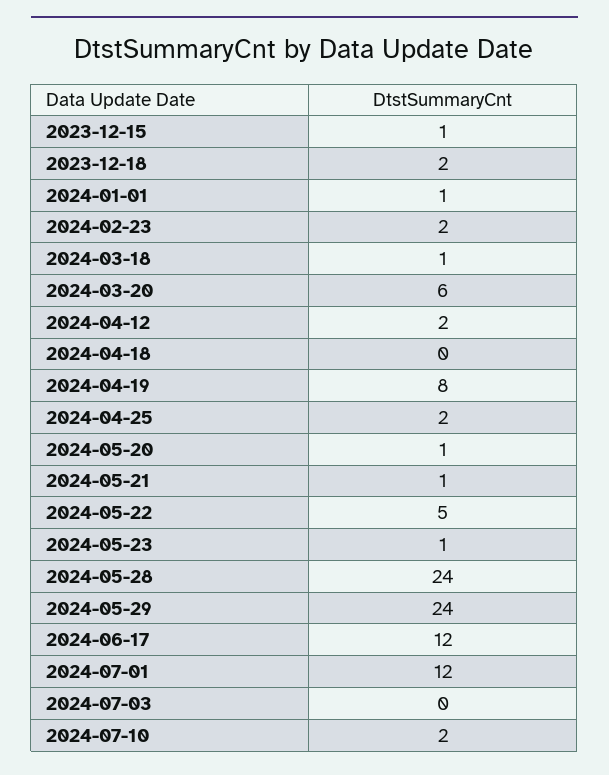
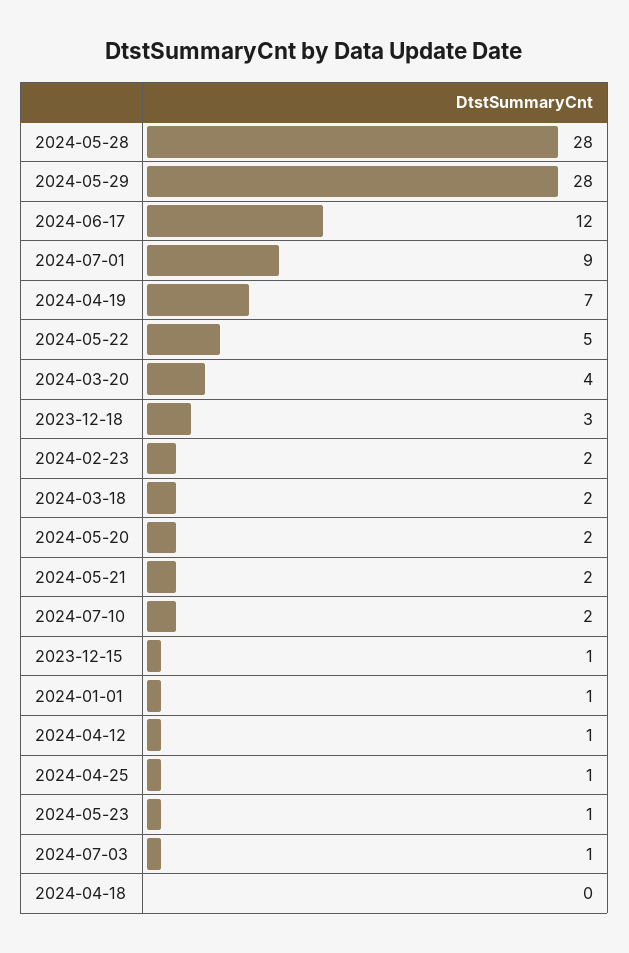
2023-12-18: 2 -> 3
2024-03-18: 1 -> 2
2024-03-20: 6 -> 4
2024-04-12: 2 -> 1
2024-04-19: 8 -> 7
2024-04-25: 2 -> 1
2024-05-20: 1 -> 2
2024-05-21: 1 -> 2
2024-05-28: 24 -> 28
2024-05-29: 24 -> 28
2024-07-01: 12 -> 9
2024-07-03: 0 -> 1

